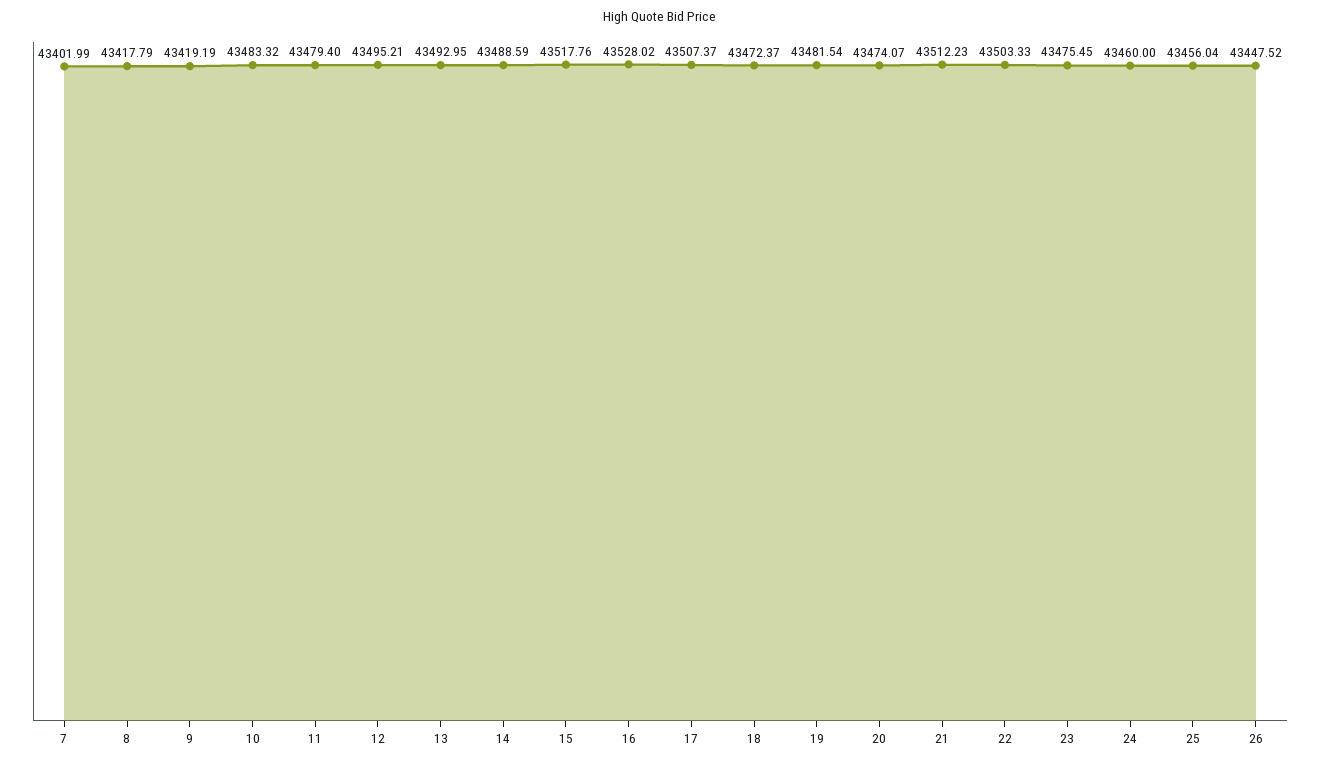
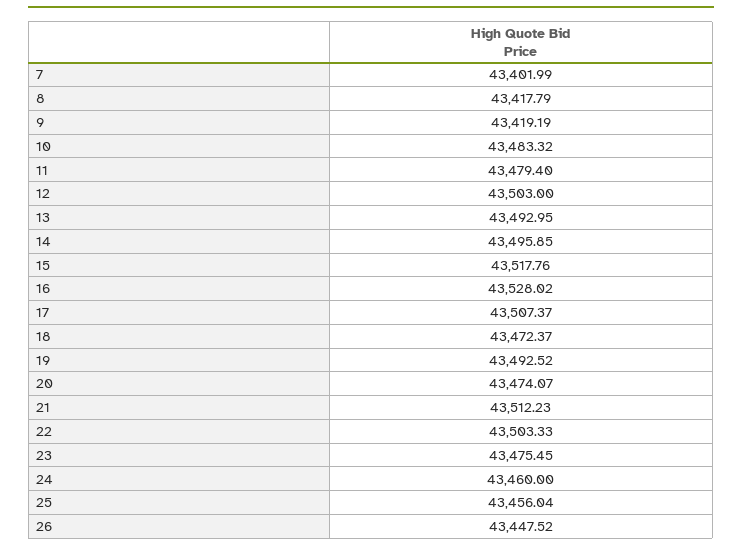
12: 43495.21 -> 43503
14: 43488.59 -> 43495.85
19: 43481.54 -> 43492.52

